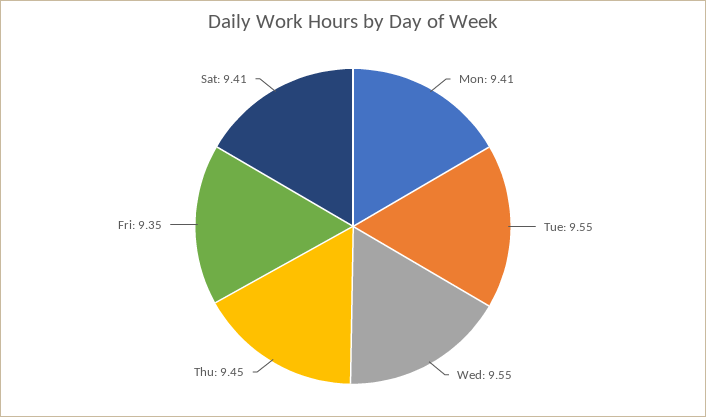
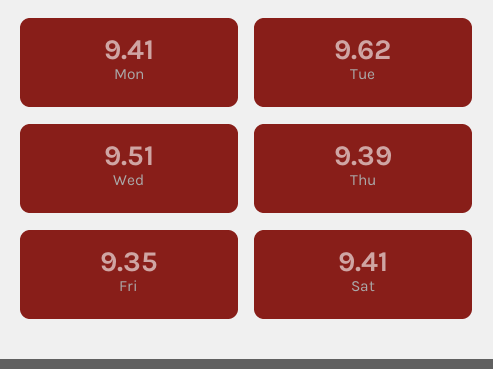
Tue: 9.55 -> 9.62
Wed: 9.55 -> 9.51
Thu: 9.45 -> 9.39

